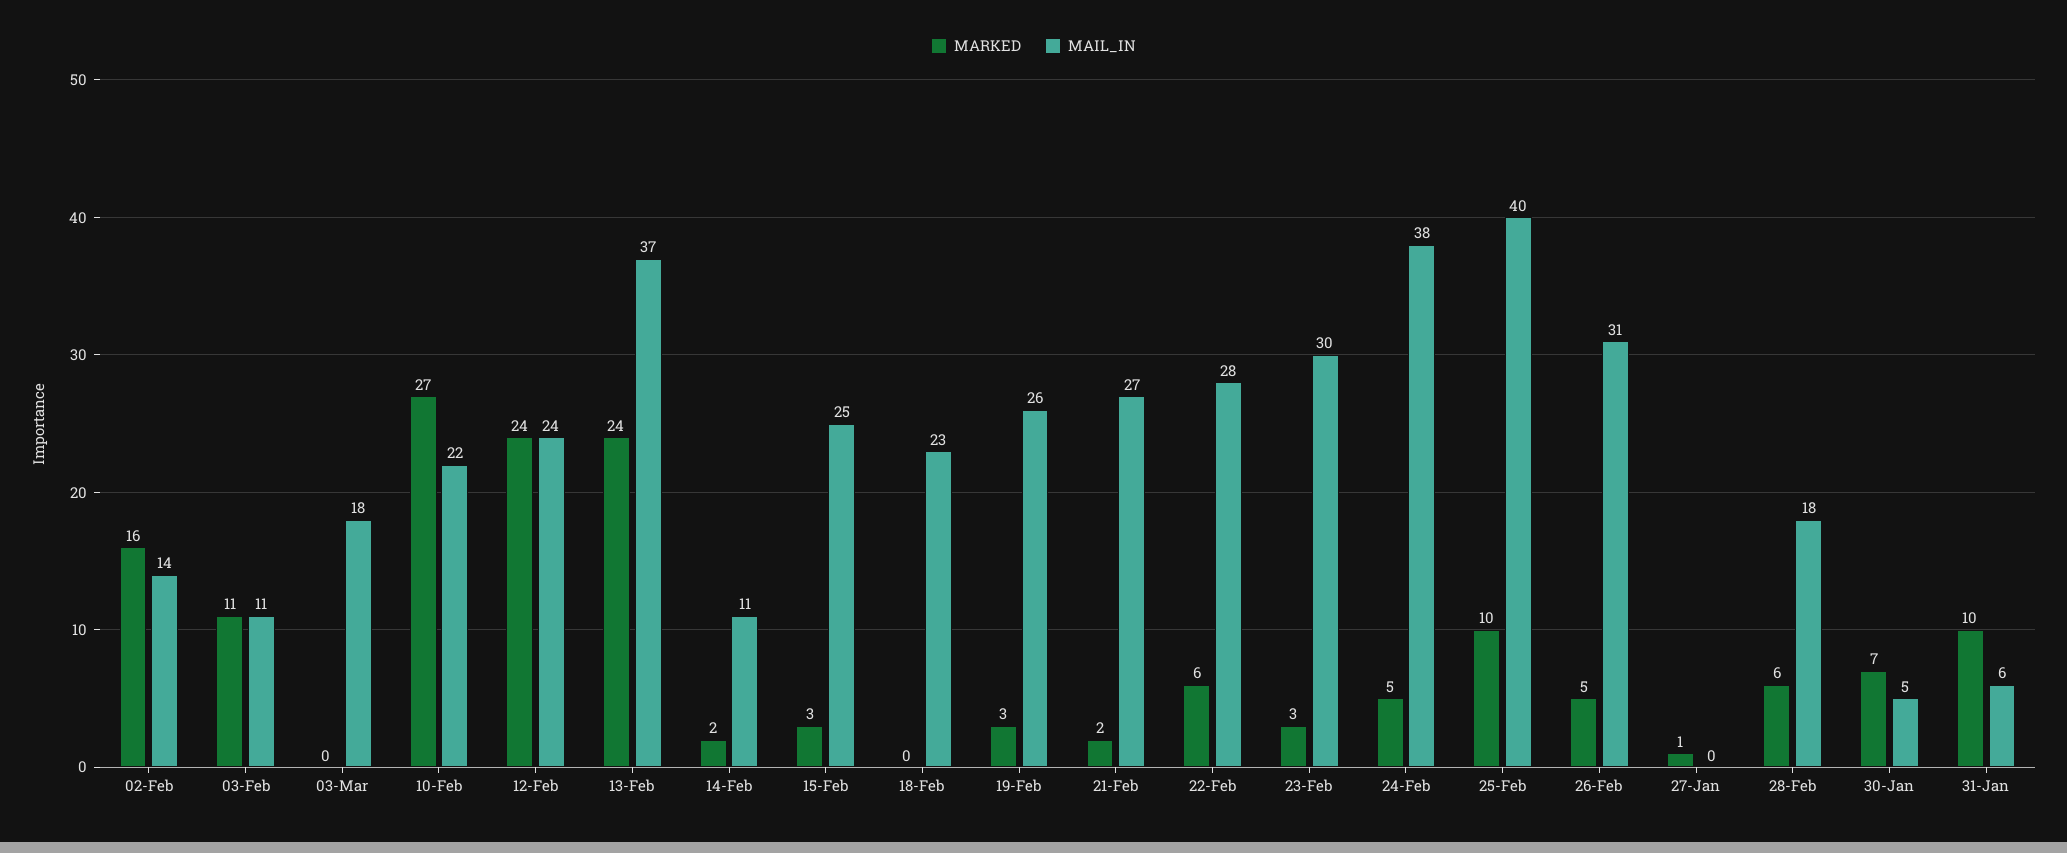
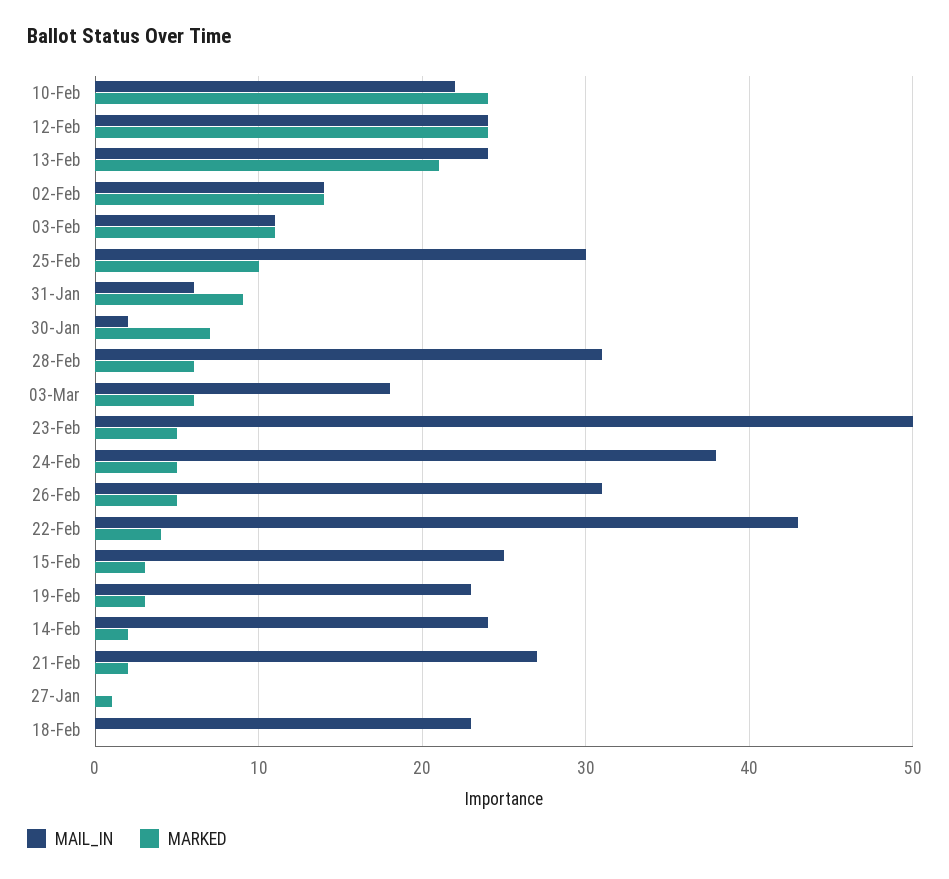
MARKED, 02-Feb: 16 -> 14
MARKED, 03-Mar: 0 -> 6
MARKED, 10-Feb: 27 -> 24
MARKED, 13-Feb: 24 -> 21
MAIL_IN, 13-Feb: 37 -> 24
MAIL_IN, 14-Feb: 11 -> 24
MAIL_IN, 19-Feb: 26 -> 23
MARKED, 22-Feb: 6 -> 4
MAIL_IN, 22-Feb: 28 -> 43
MARKED, 23-Feb: 3 -> 5
MAIL_IN, 23-Feb: 30 -> 50
MAIL_IN, 25-Feb: 40 -> 30
MAIL_IN, 28-Feb: 18 -> 31
MAIL_IN, 30-Jan: 5 -> 2
MARKED, 31-Jan: 10 -> 9

